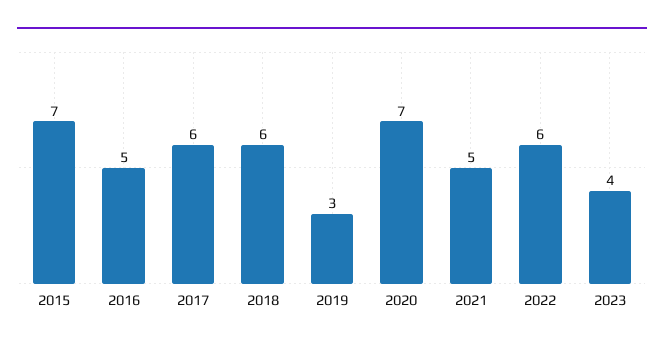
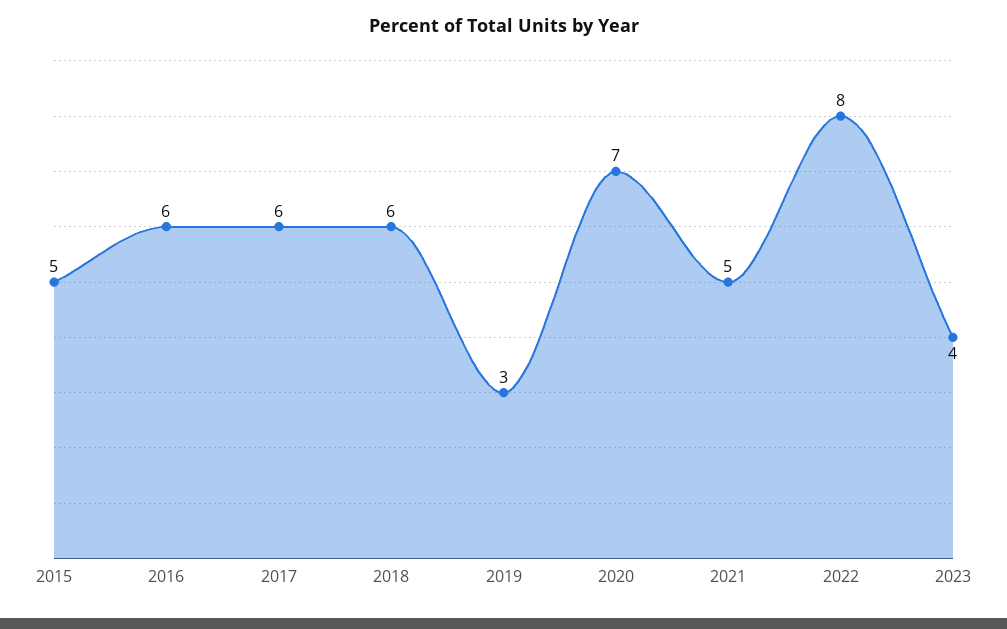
2015: 7 -> 5
2016: 5 -> 6
2022: 6 -> 8

